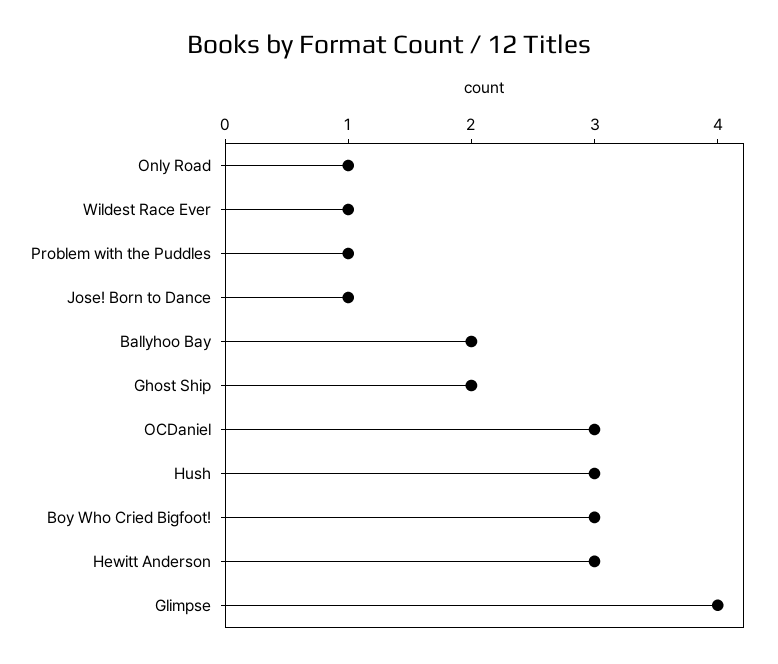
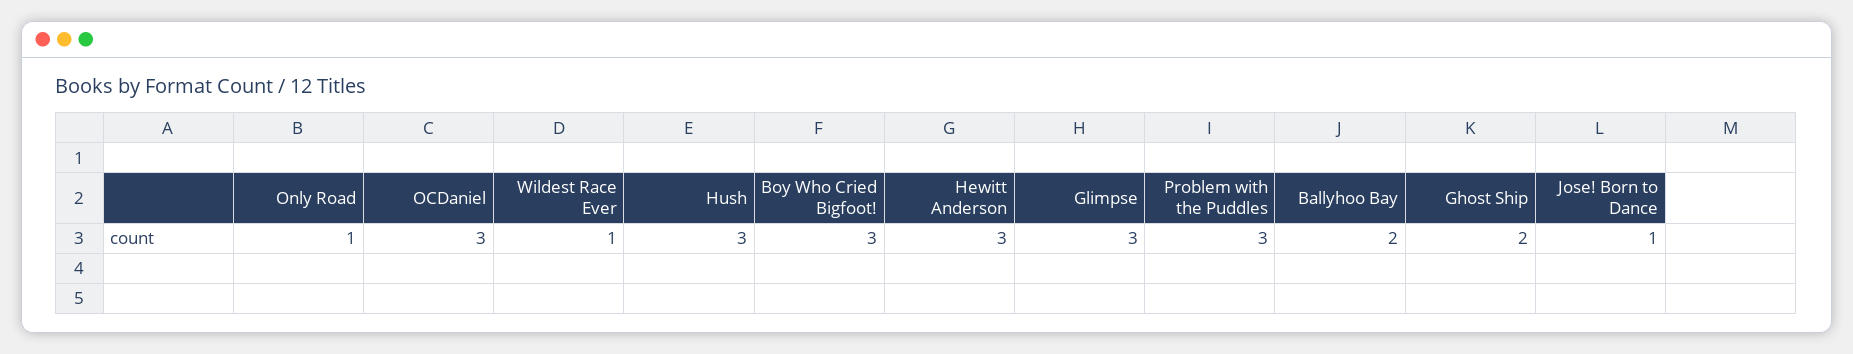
Problem with the Puddles: 1 -> 3
Glimpse: 4 -> 3

